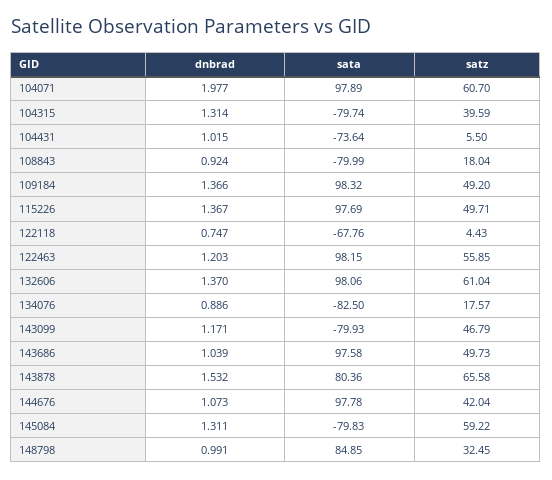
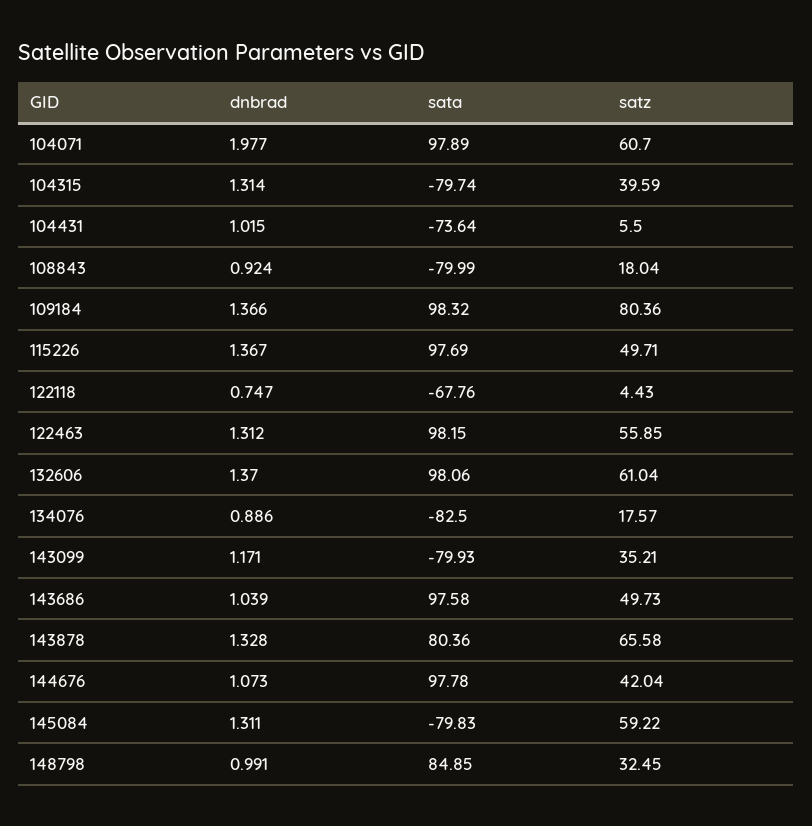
satz, 109184: 49.2 -> 80.36
dnbrad, 122463: 1.203 -> 1.312
satz, 143099: 46.79 -> 35.21
dnbrad, 143878: 1.532 -> 1.328

